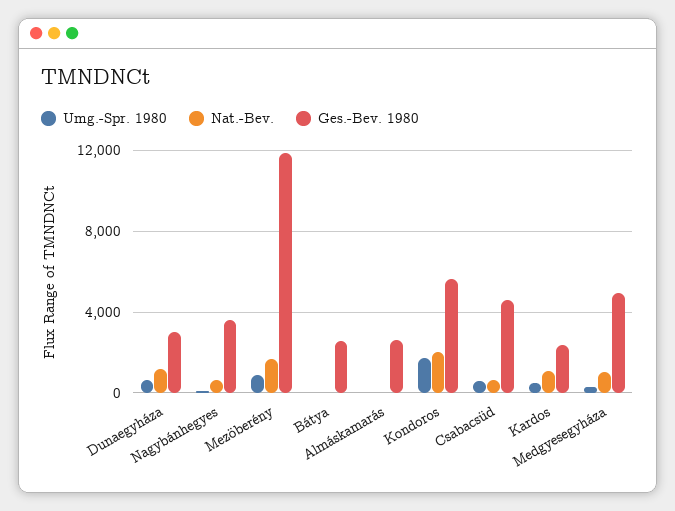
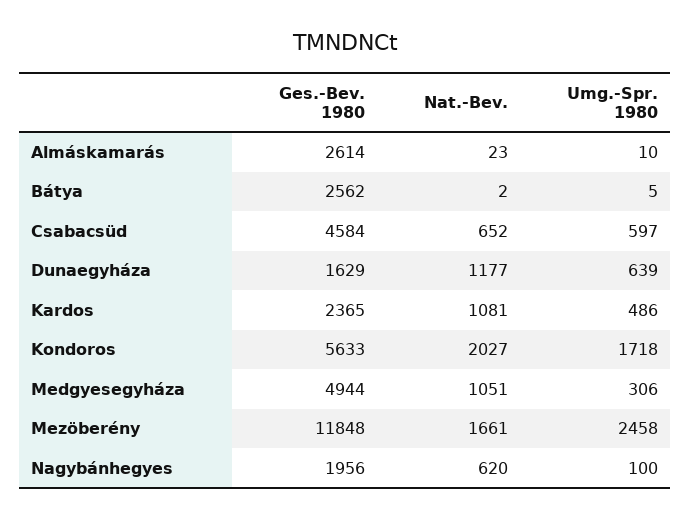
Ges.-Bev. 1980, Dunaegyháza: 3000 -> 1629
Ges.-Bev. 1980, Nagybánhegyes: 3500 -> 1956
Umg.-Spr. 1980, Mezöberény: 1000 -> 2458

